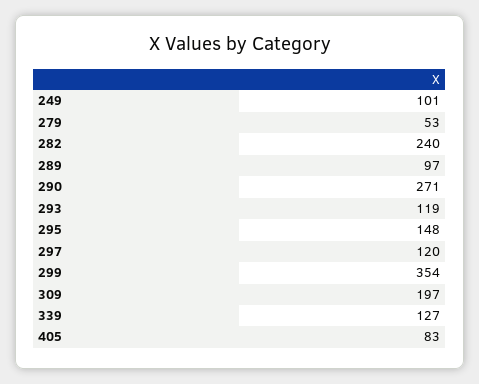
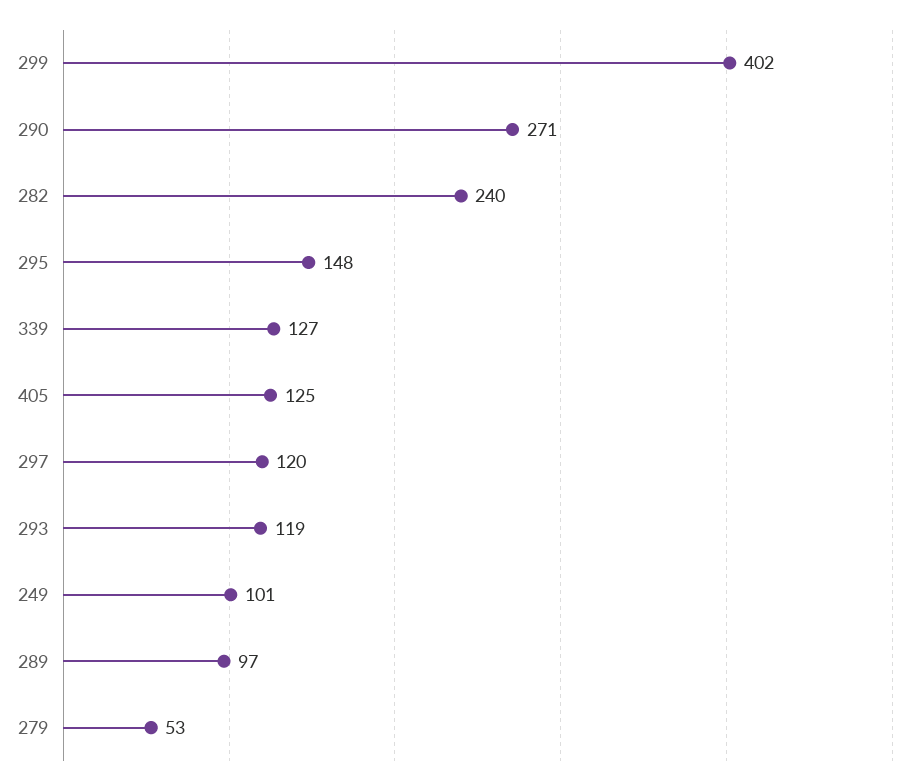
299: 354 -> 402
309: 197 -> none
405: 83 -> 125

